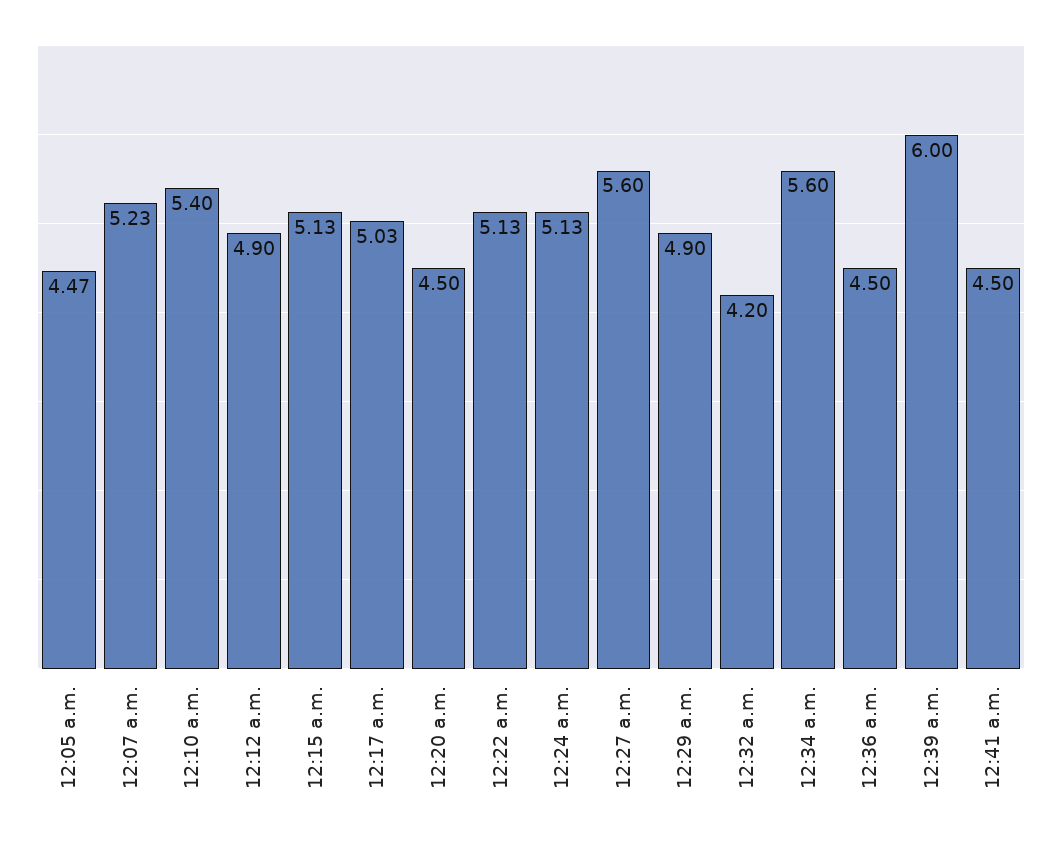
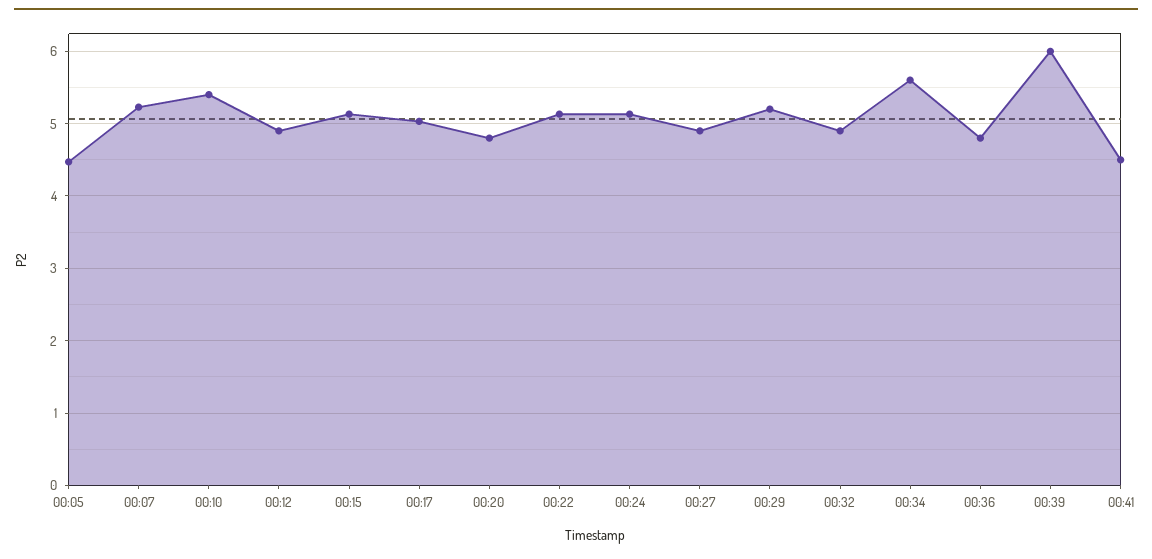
12:20 a.m.: 4.5 -> 4.8
12:27 a.m.: 5.6 -> 4.9
12:29 a.m.: 4.9 -> 5.2
12:32 a.m.: 4.2 -> 4.9
12:36 a.m.: 4.5 -> 4.8

